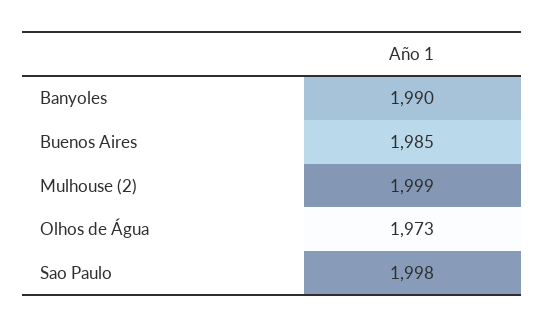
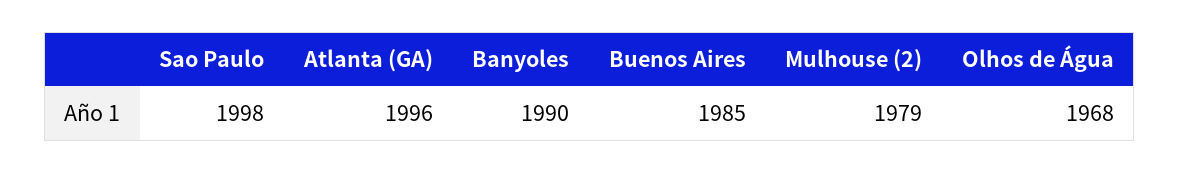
Mulhouse (2): 1999 -> 1979
Olhos de Água: 1973 -> 1968
Atlanta (GA): none -> 1996

